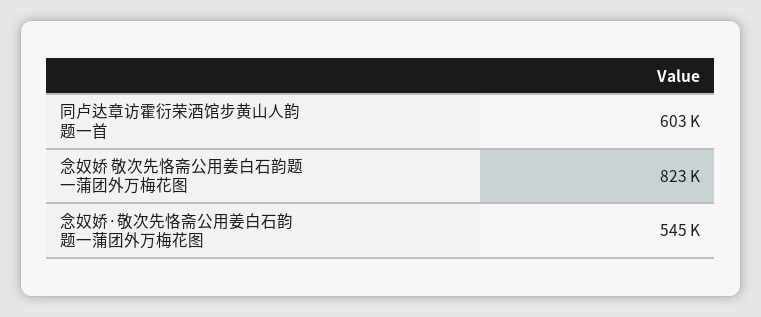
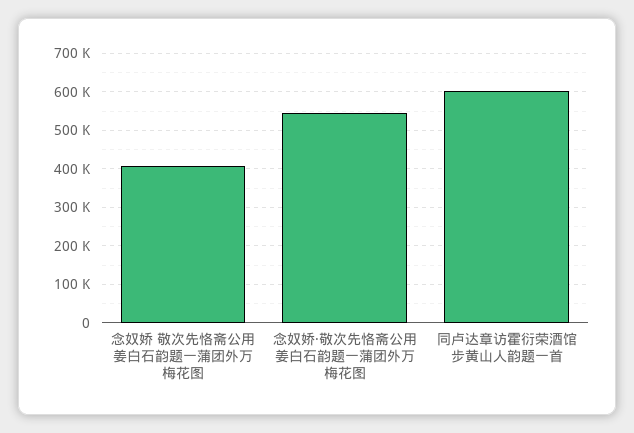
念奴娇 敬次先恪斋公用姜白石韵题一蒲团外万梅花图: 823000 -> 400000

